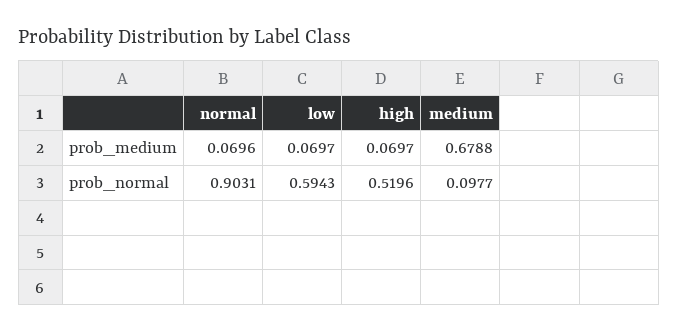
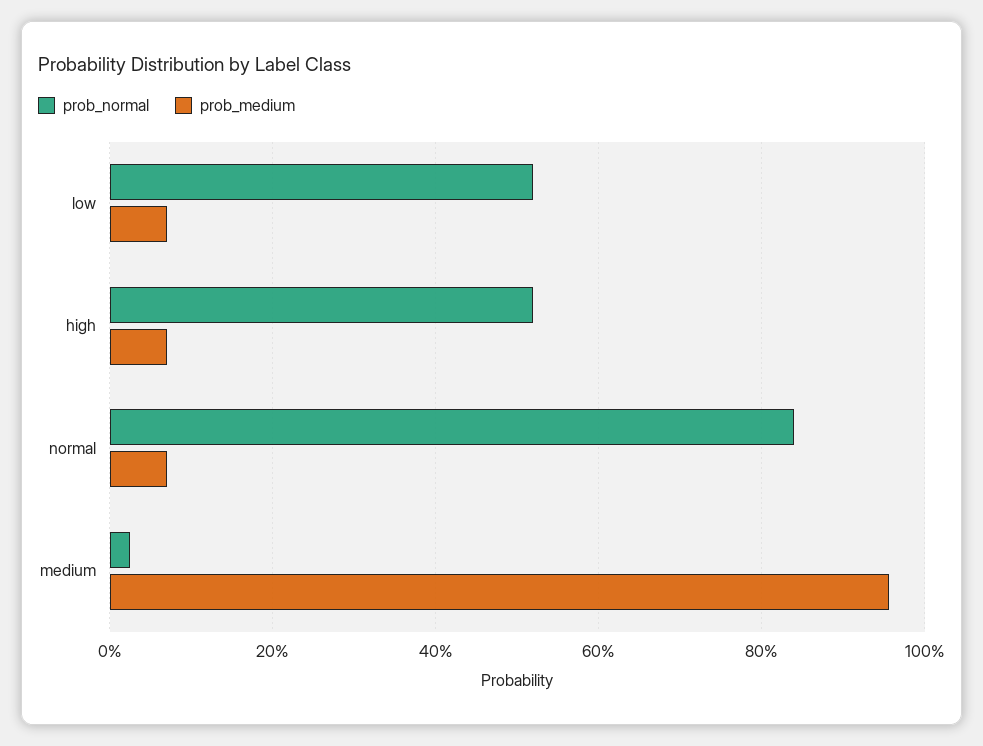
prob_medium, medium: 0.6788 -> 0.96
prob_normal, normal: 0.9031 -> 0.84
prob_normal, low: 0.5943 -> 0.52
prob_normal, medium: 0.0977 -> 0.02

